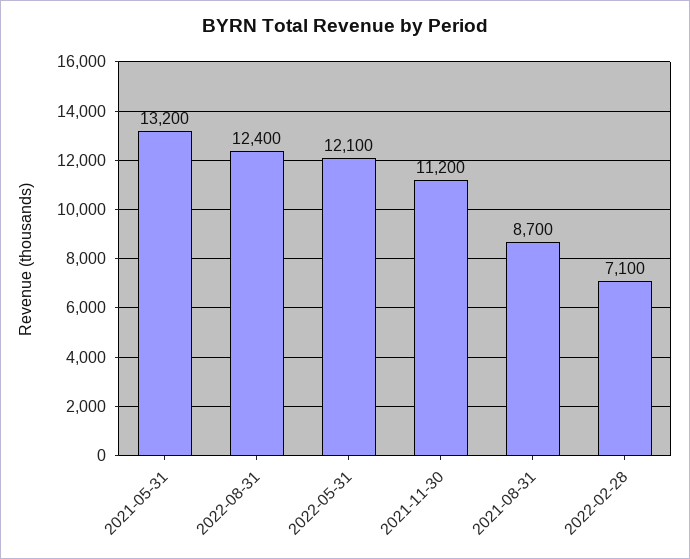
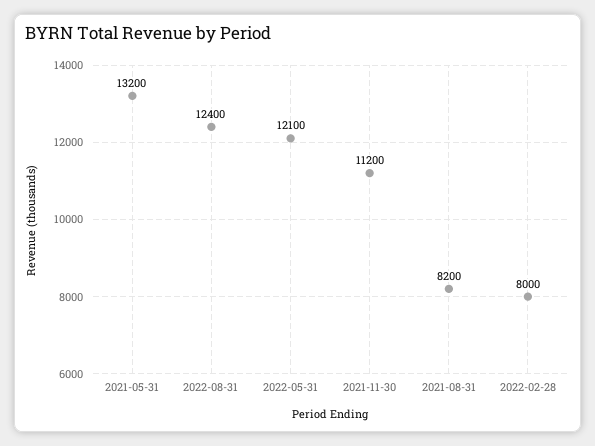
2021-08-31: 8700 -> 8200
2022-02-28: 7100 -> 8000

